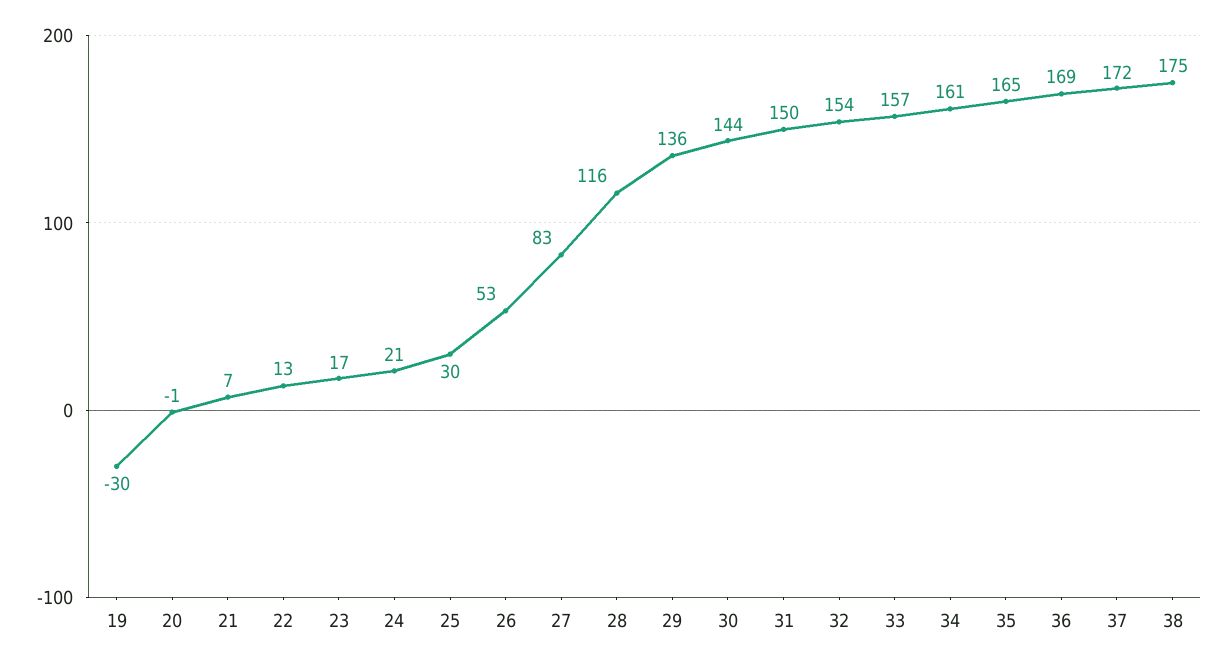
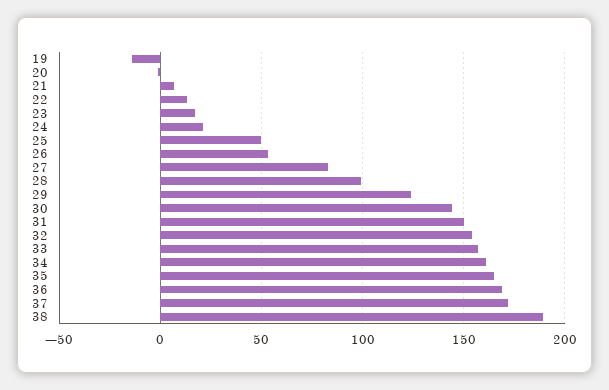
19: -30 -> -15
25: 30 -> 50
28: 116 -> 100
29: 136 -> 125
38: 175 -> 190

